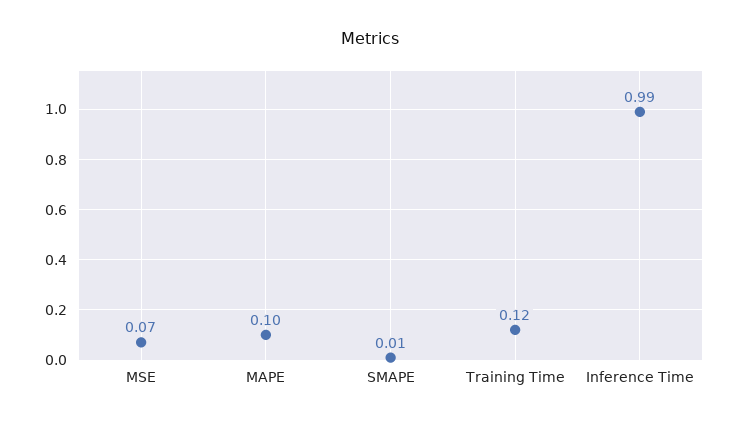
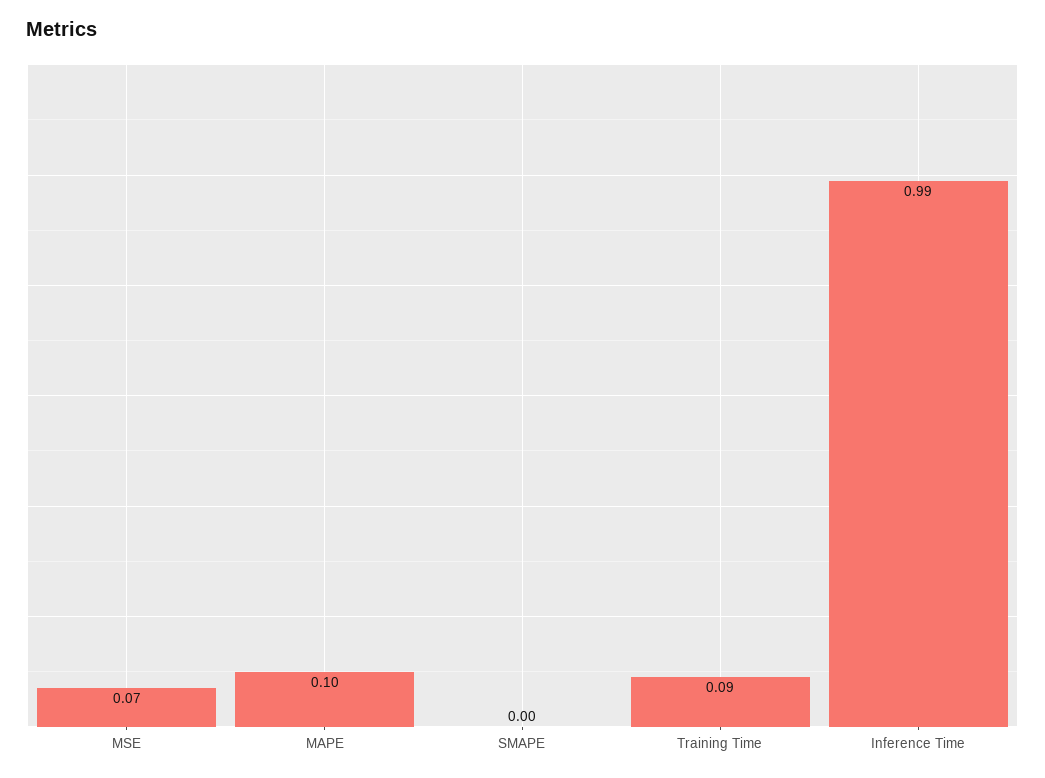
SMAPE: 0.01 -> 0
Training Time: 0.12 -> 0.09

